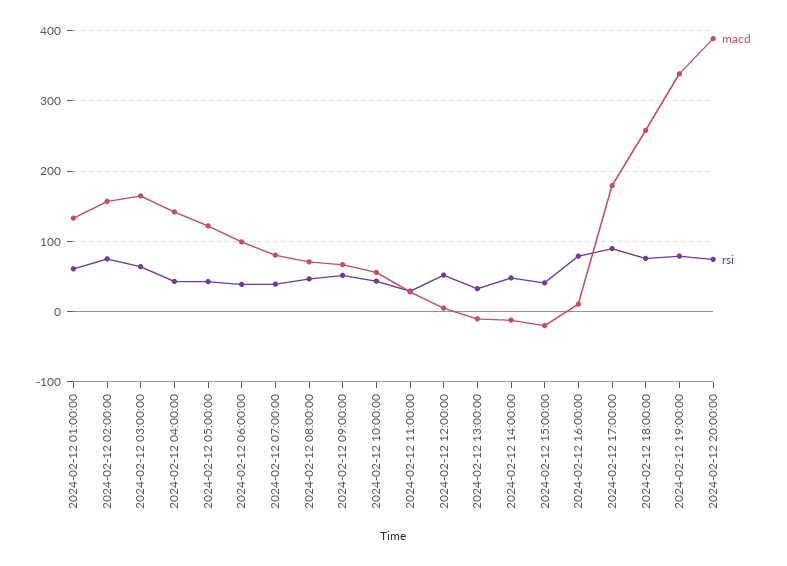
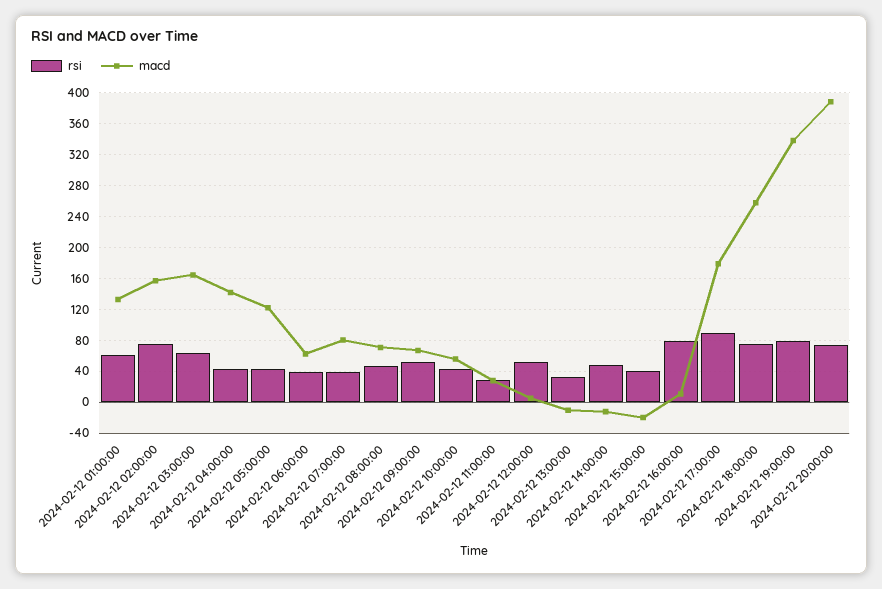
macd, 2024-02-12 06:00:00: 100 -> 60

